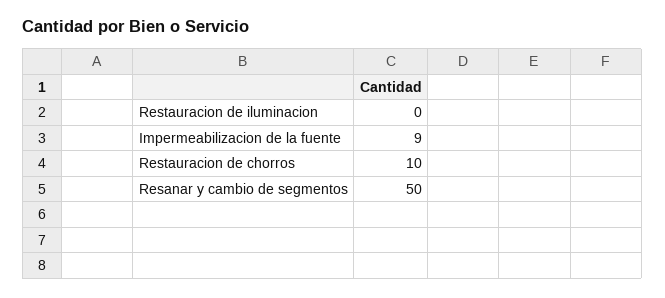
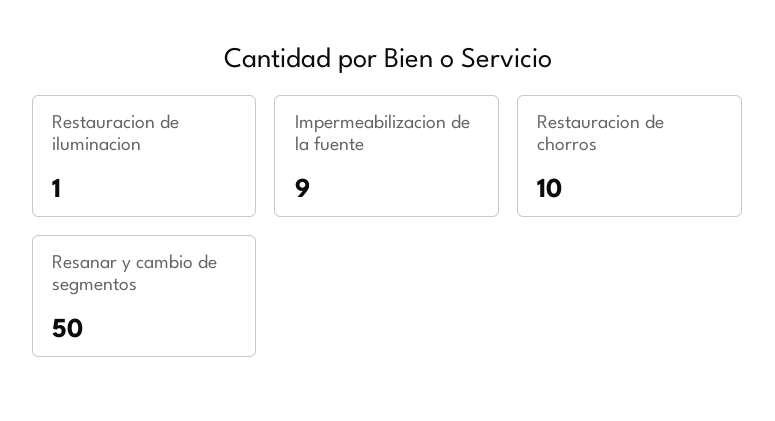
Restauracion de iluminacion: 0 -> 1

